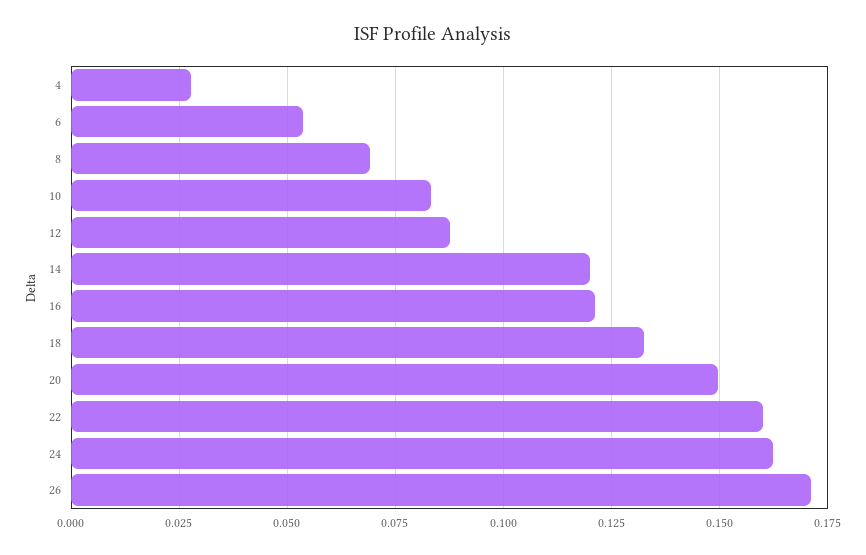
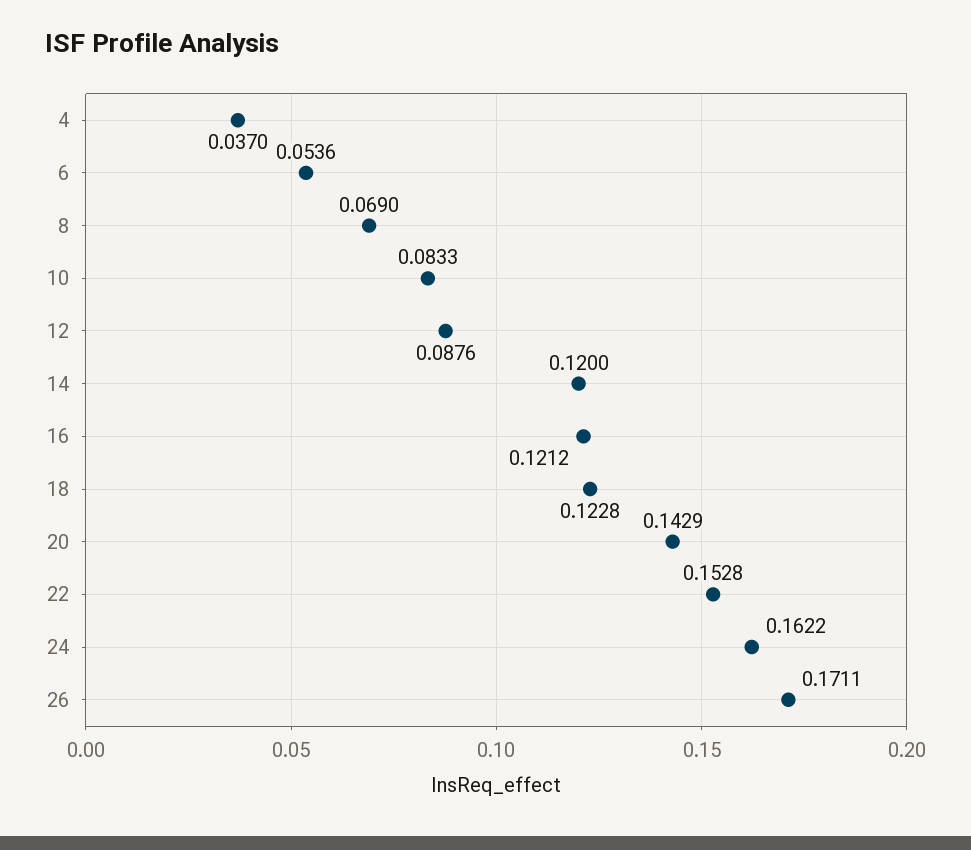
4: 0.0275 -> 0.037
18: 0.1325 -> 0.1228
20: 0.15 -> 0.1429
22: 0.16 -> 0.1528

